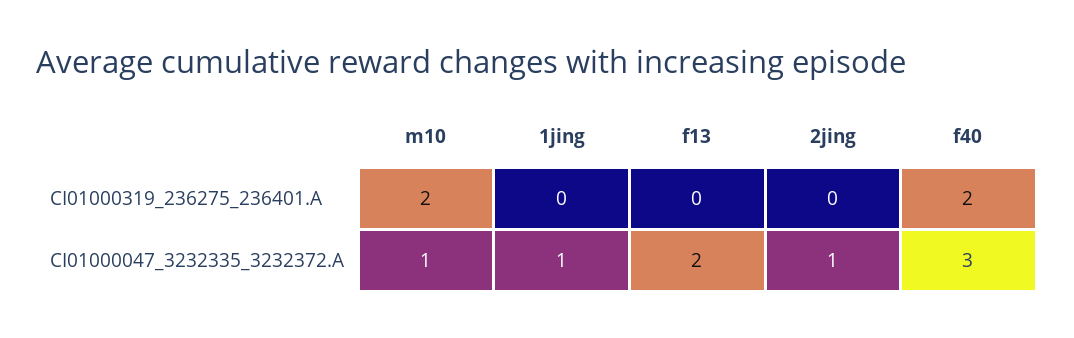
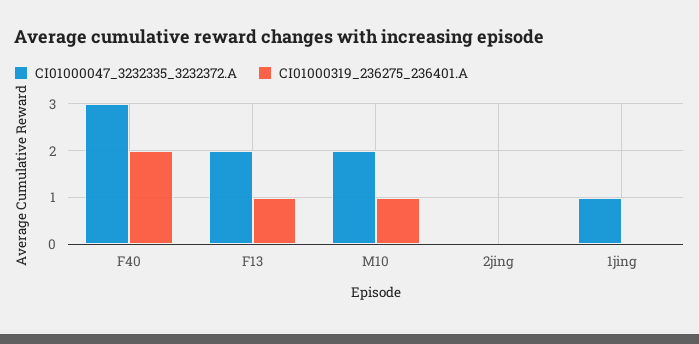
CI01000319_236275_236401.A, m10: 2 -> 1
CI01000319_236275_236401.A, f13: 0 -> 1
CI01000047_3232335_3232372.A, m10: 1 -> 2
CI01000047_3232335_3232372.A, 2jing: 1 -> 0

